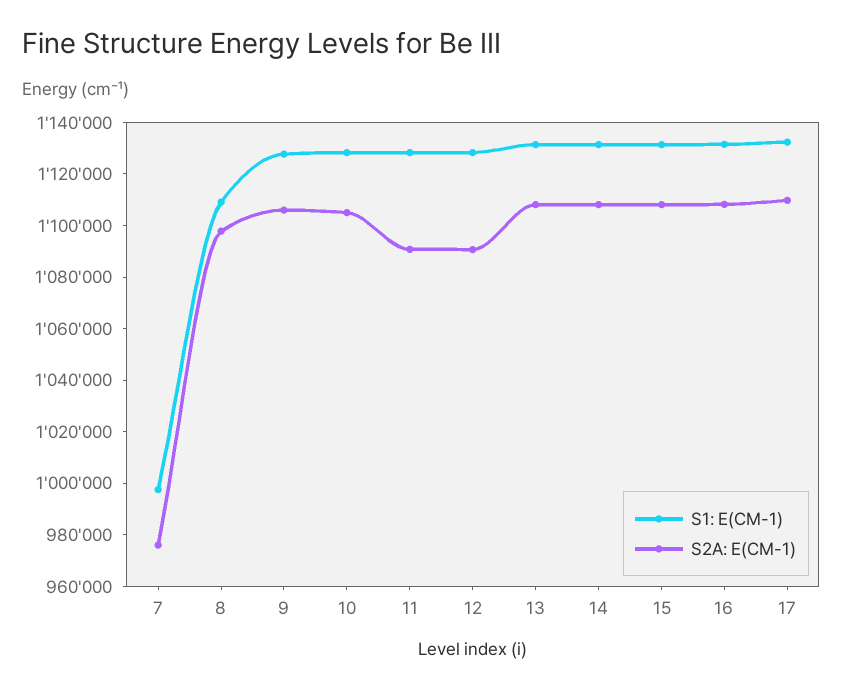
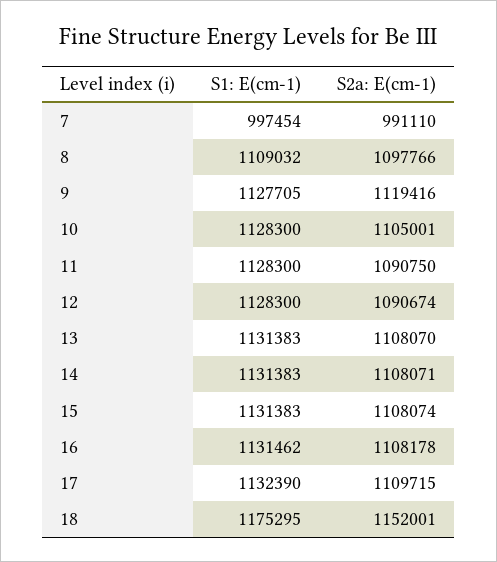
S2A: E(CM-1), 7: 975000 -> 991110
S2A: E(CM-1), 9: 1105000 -> 1119416
S1: E(CM-1), 18: none -> 1175295
S2A: E(CM-1), 18: none -> 1152001

